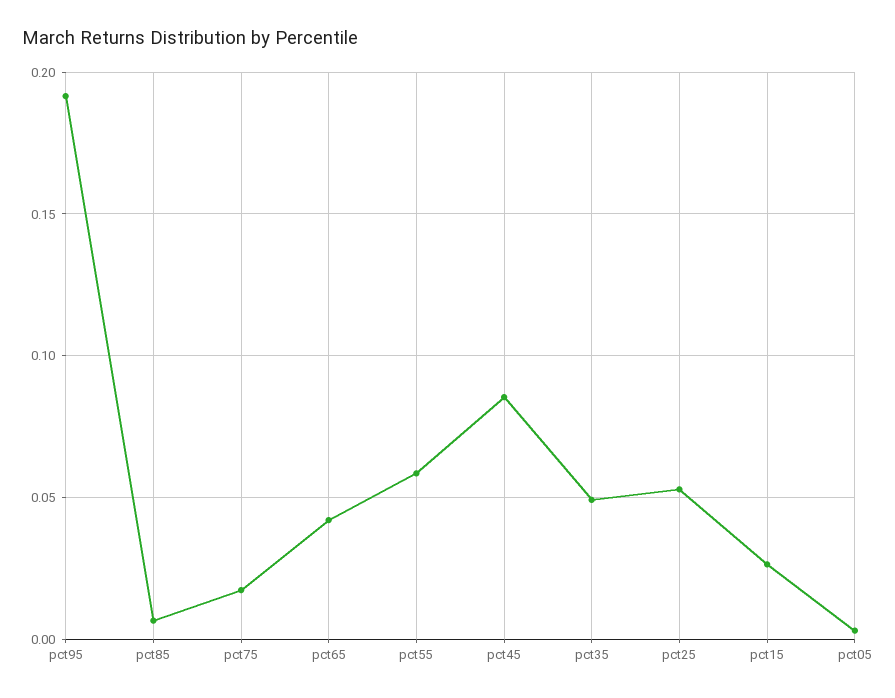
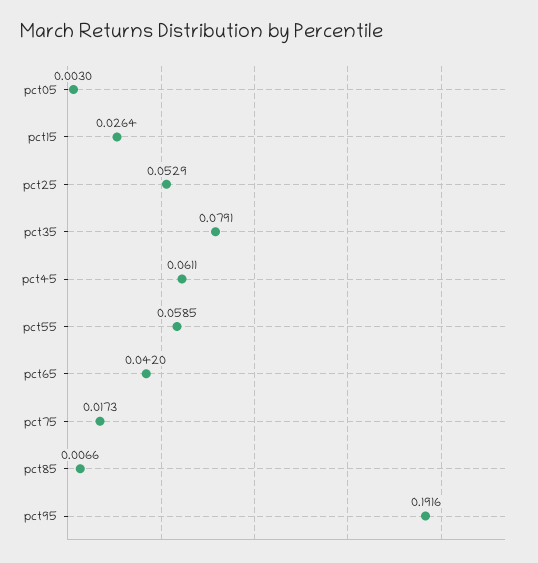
pct45: 0.085 -> 0.0611
pct35: 0.05 -> 0.0791

